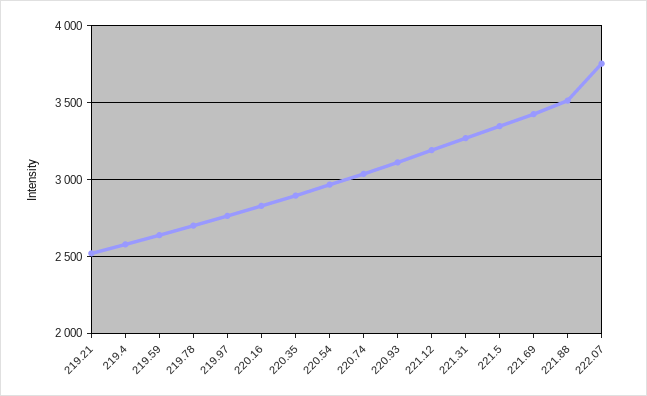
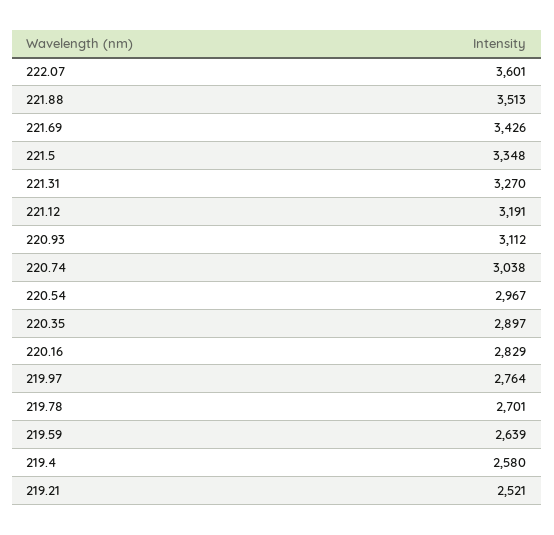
222.07: 3750 -> 3601

